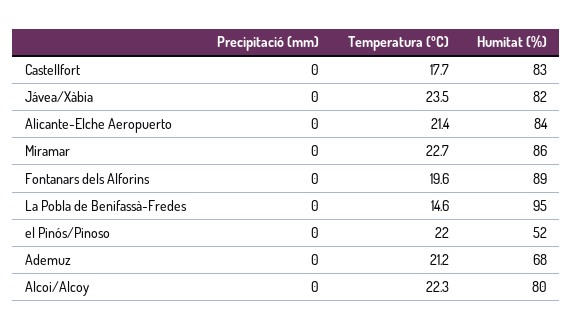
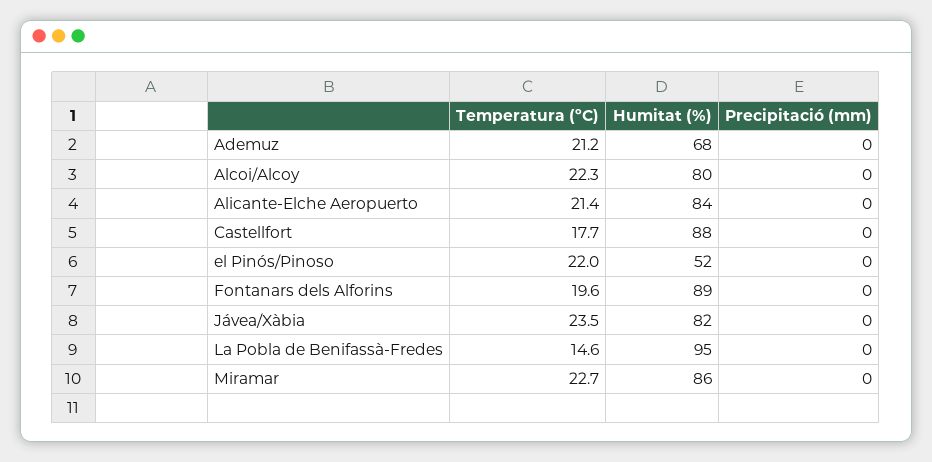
Humitat (%), Castellfort: 83 -> 88

